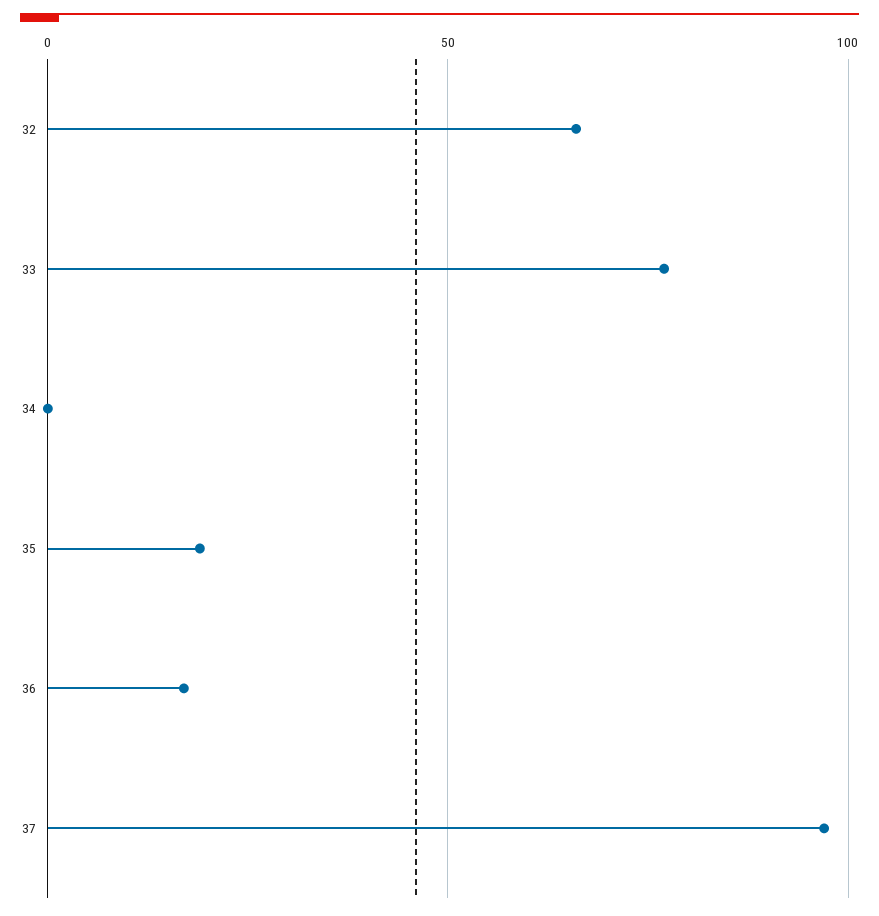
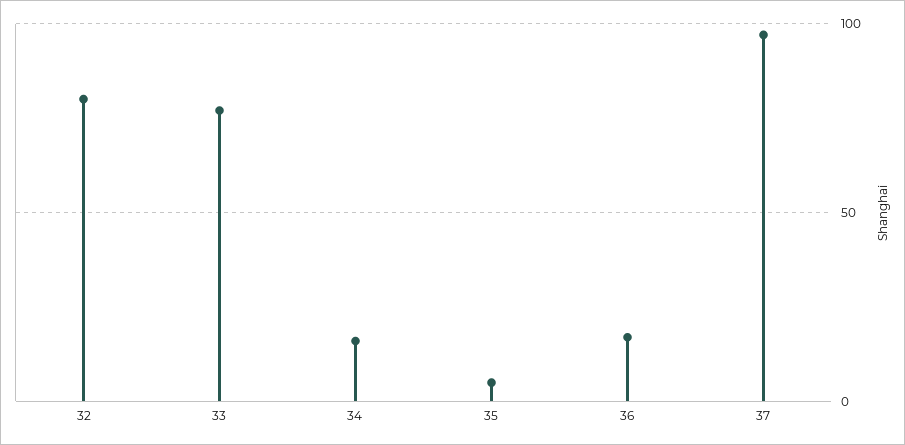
32: 65 -> 80
34: 0 -> 15
35: 20 -> 5

